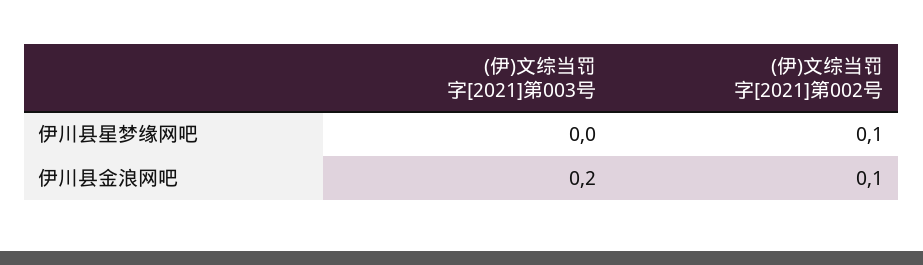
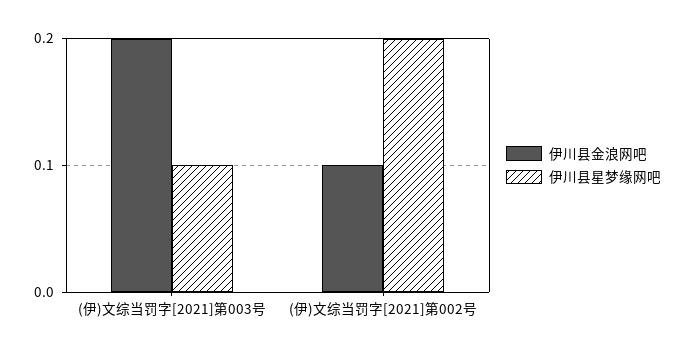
伊川县星梦缘网吧, (伊)文综当罚字[2021]第003号: 0 -> 0.1
伊川县星梦缘网吧, (伊)文综当罚字[2021]第002号: 0.1 -> 0.2

